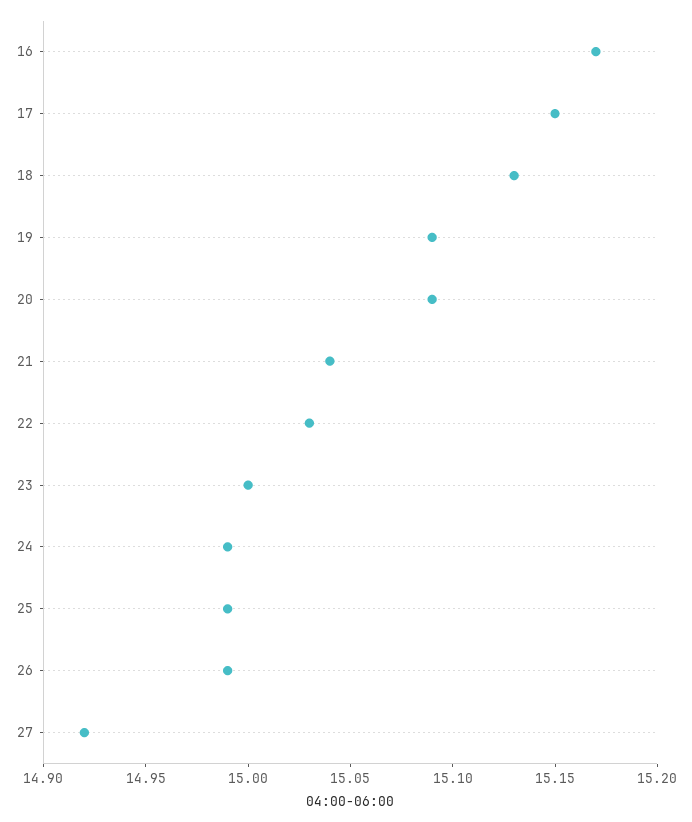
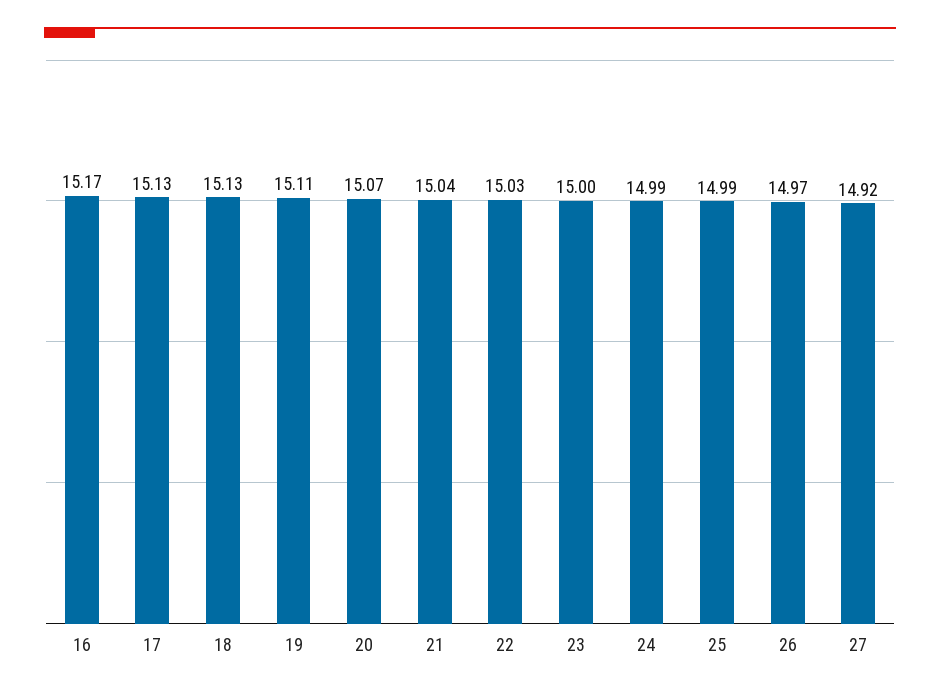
17: 15.15 -> 15.13
19: 15.09 -> 15.11
20: 15.09 -> 15.07
26: 14.99 -> 14.97

